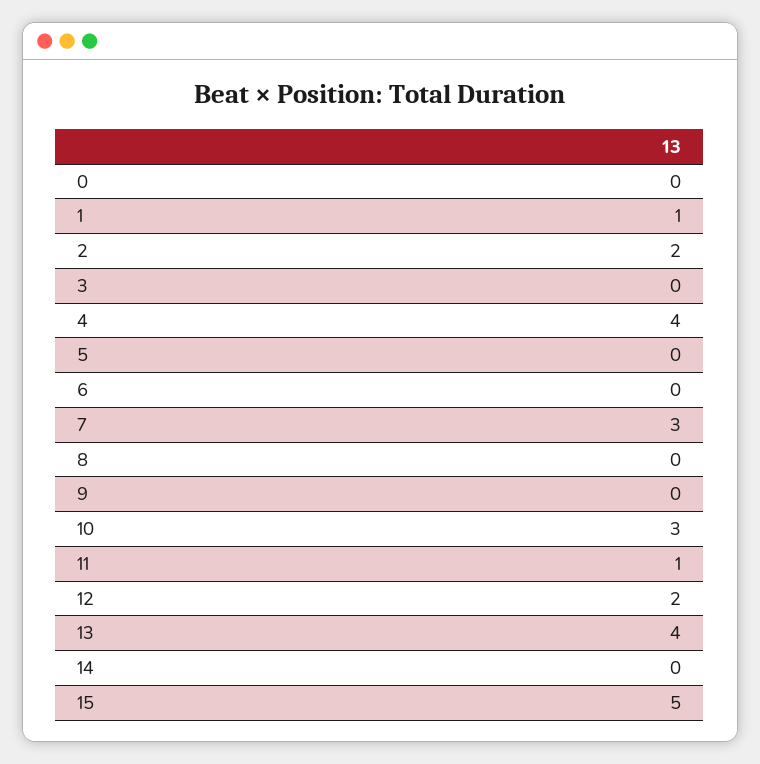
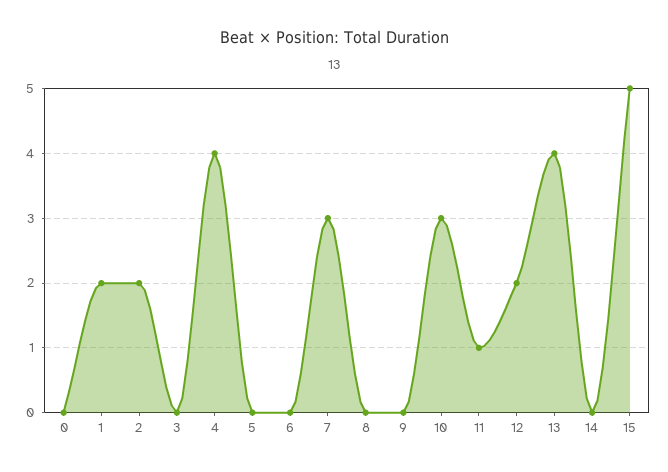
1: 1 -> 2

